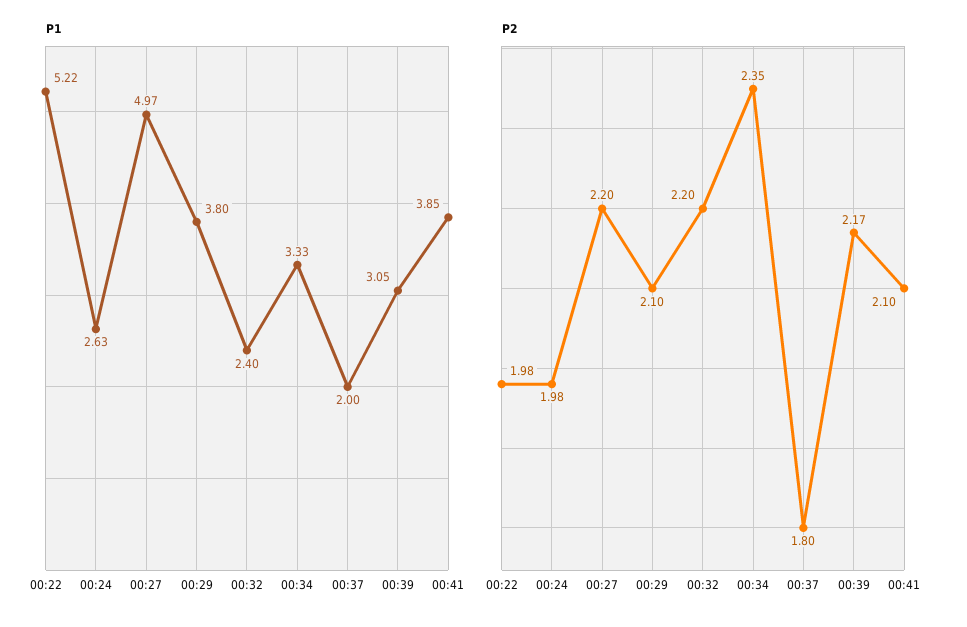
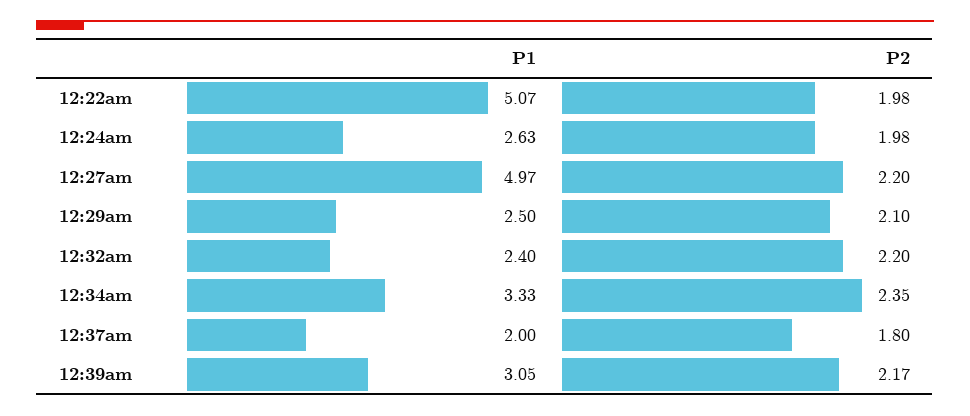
P1, 00:22: 5.22 -> 5.07
P1, 00:29: 3.8 -> 2.5
P1, 00:41: 3.85 -> none
P2, 00:41: 2.1 -> none

